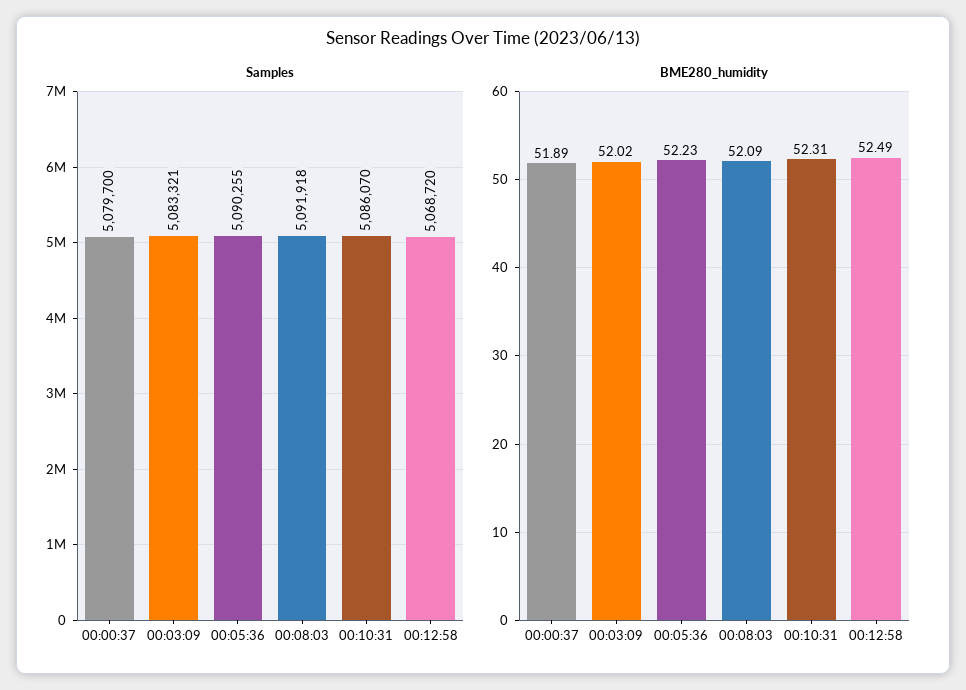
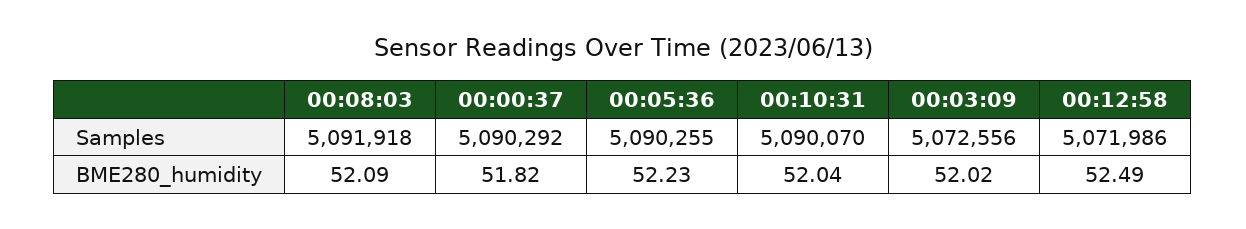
Samples, 00:00:37: 5079700 -> 5090292
Samples, 00:03:09: 5083321 -> 5072556
Samples, 00:10:31: 5086070 -> 5090070
Samples, 00:12:58: 5068720 -> 5071986
BME280_humidity, 00:00:37: 51.89 -> 51.82
BME280_humidity, 00:10:31: 52.31 -> 52.04

